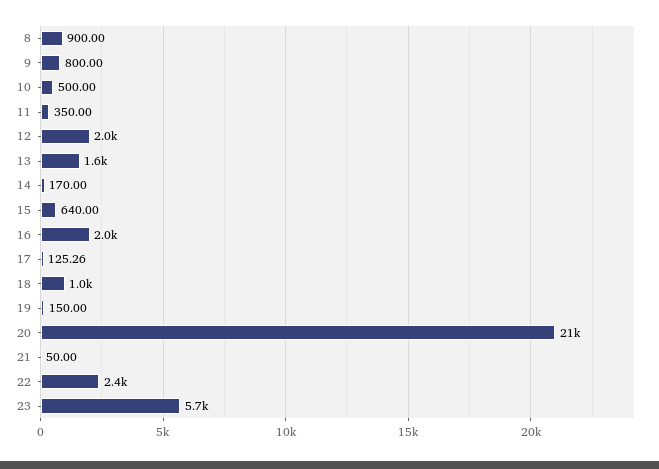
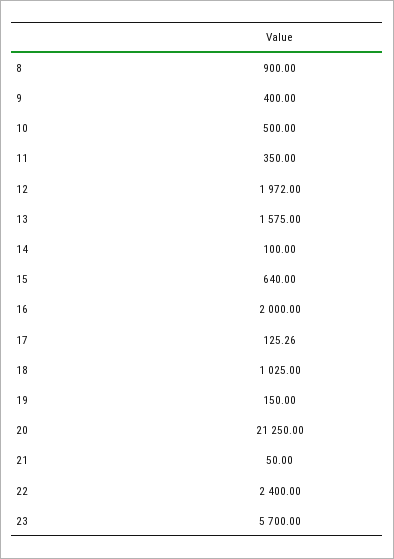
9: 800 -> 400
14: 170 -> 100

